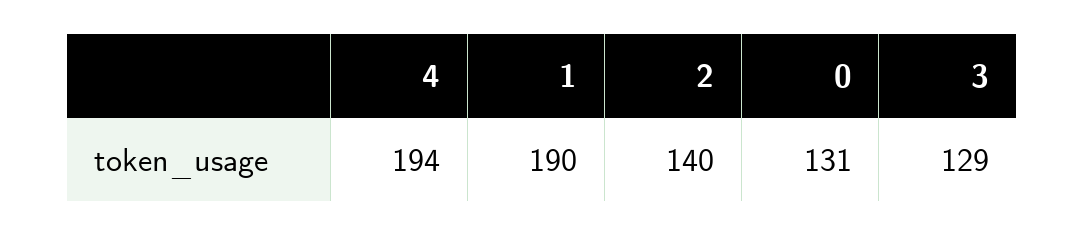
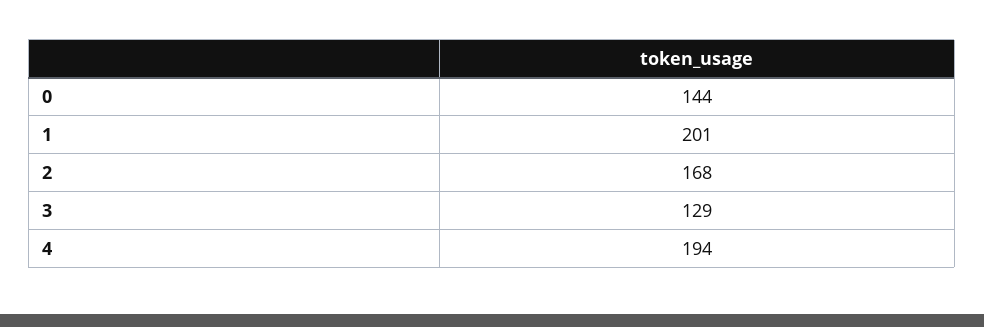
1: 190 -> 201
2: 140 -> 168
0: 131 -> 144

